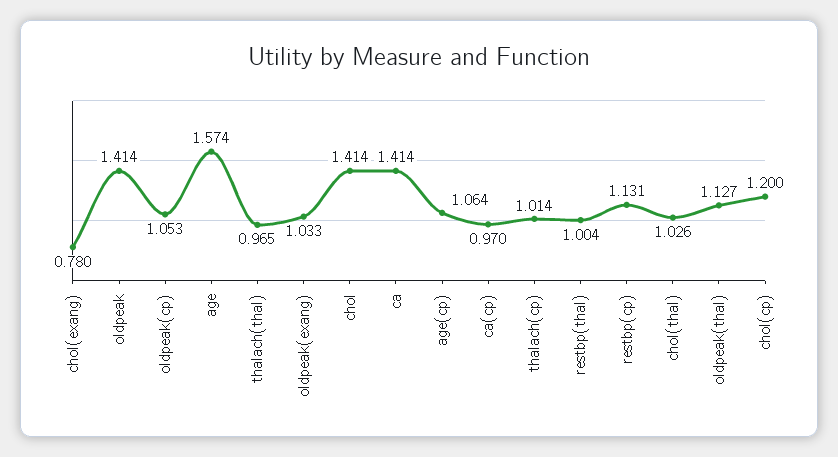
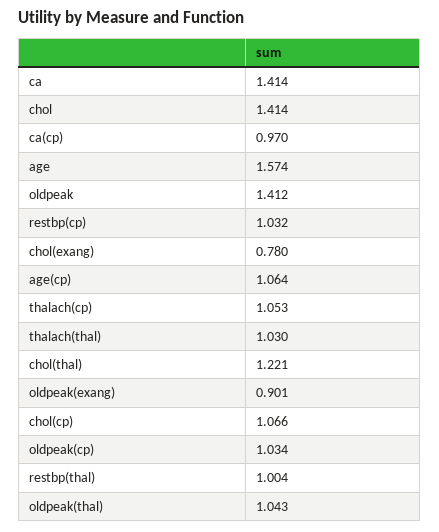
oldpeak: 1.414 -> 1.412
oldpeak(cp): 1.053 -> 1.034
thalach(thal): 0.965 -> 1.03
oldpeak(exang): 1.033 -> 0.901
thalach(cp): 1.014 -> 1.053
restbp(cp): 1.131 -> 1.032
chol(thal): 1.026 -> 1.221
oldpeak(thal): 1.127 -> 1.043
chol(cp): 1.2 -> 1.066

